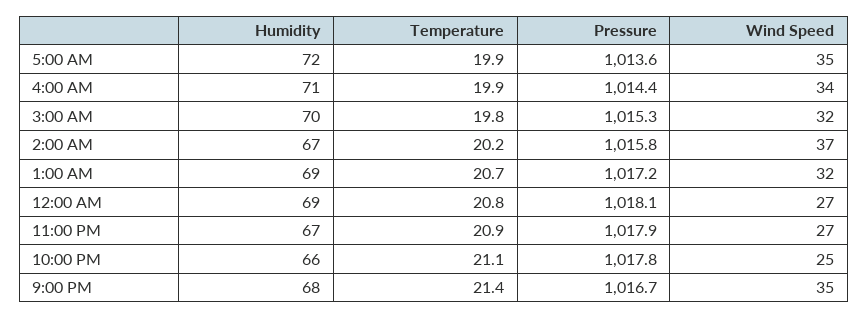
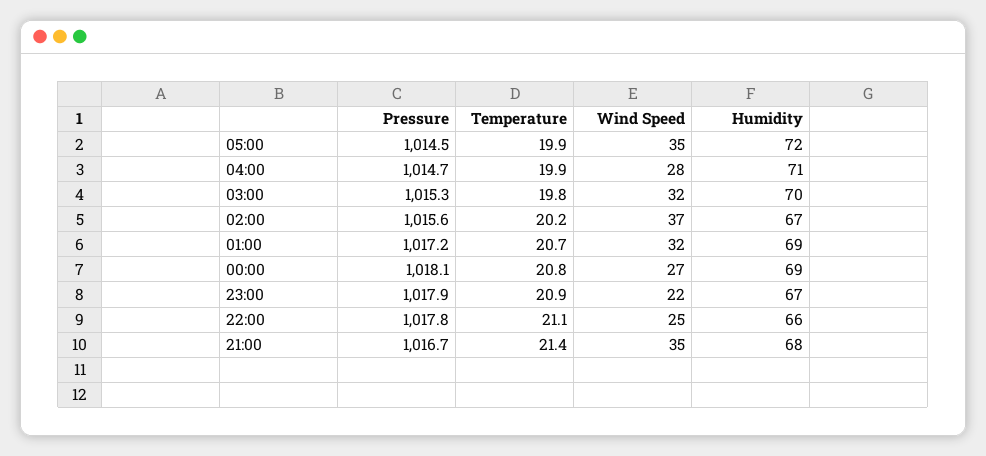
Pressure, 5:00 AM: 1013.6 -> 1014.5
Pressure, 4:00 AM: 1014.4 -> 1014.7
Wind Speed, 4:00 AM: 34 -> 28
Pressure, 2:00 AM: 1015.8 -> 1015.6
Wind Speed, 11:00 PM: 27 -> 22

